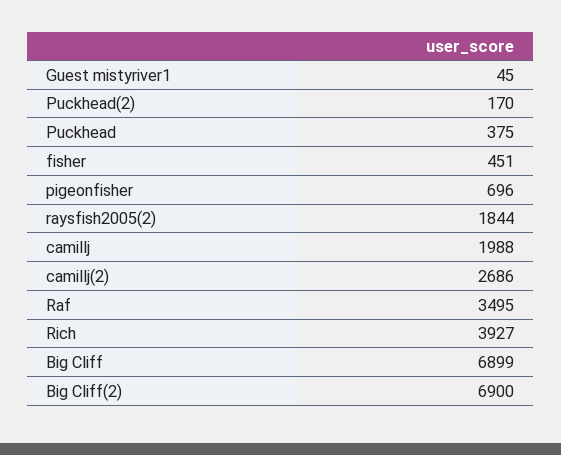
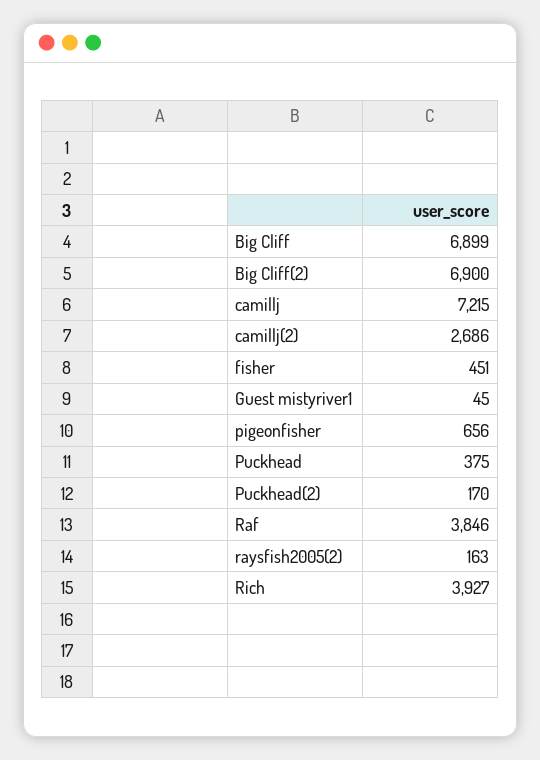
pigeonfisher: 696 -> 656
raysfish2005(2): 1844 -> 163
camillj: 1988 -> 7215
Raf: 3495 -> 3846

